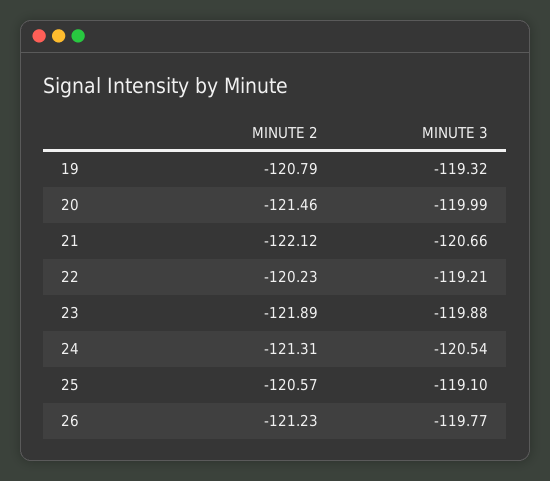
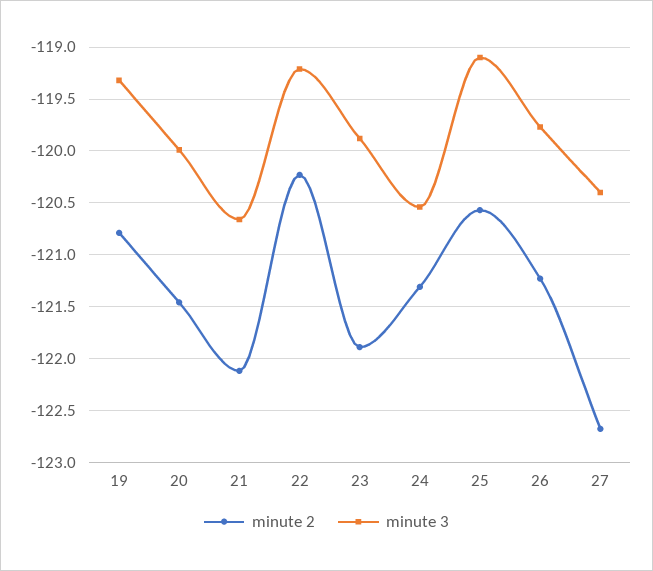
MINUTE 2, 27: none -> -122.7
MINUTE 3, 27: none -> -120.4

